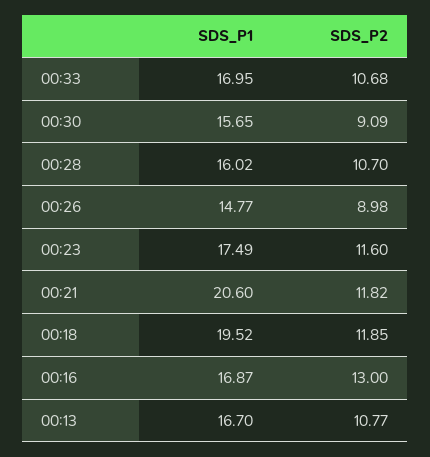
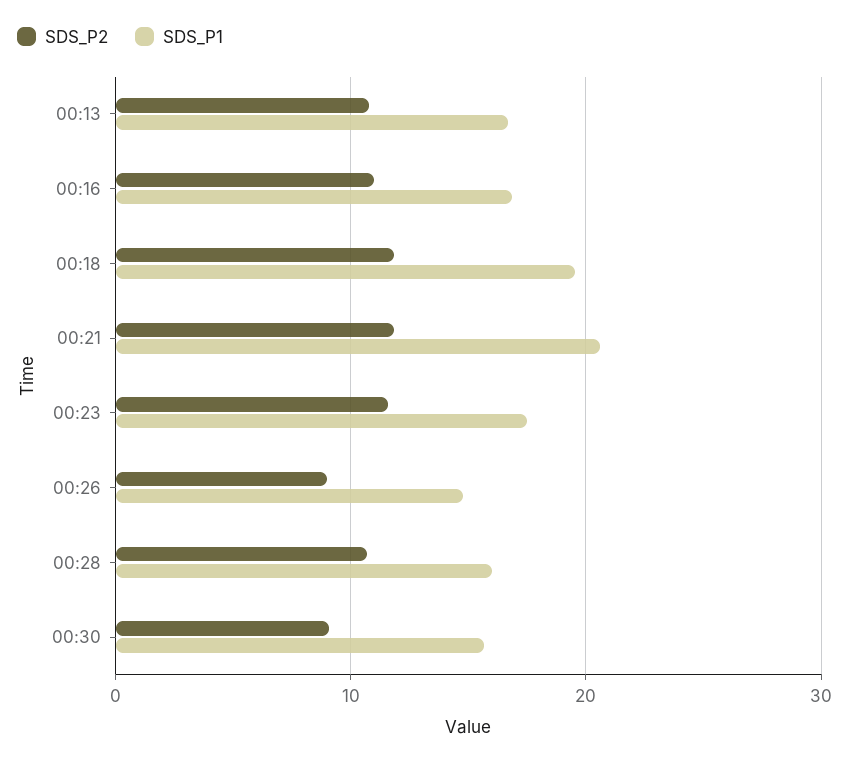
SDS_P1, 00:33: 16.95 -> none
SDS_P2, 00:33: 10.68 -> none
SDS_P2, 00:16: 13 -> 11

